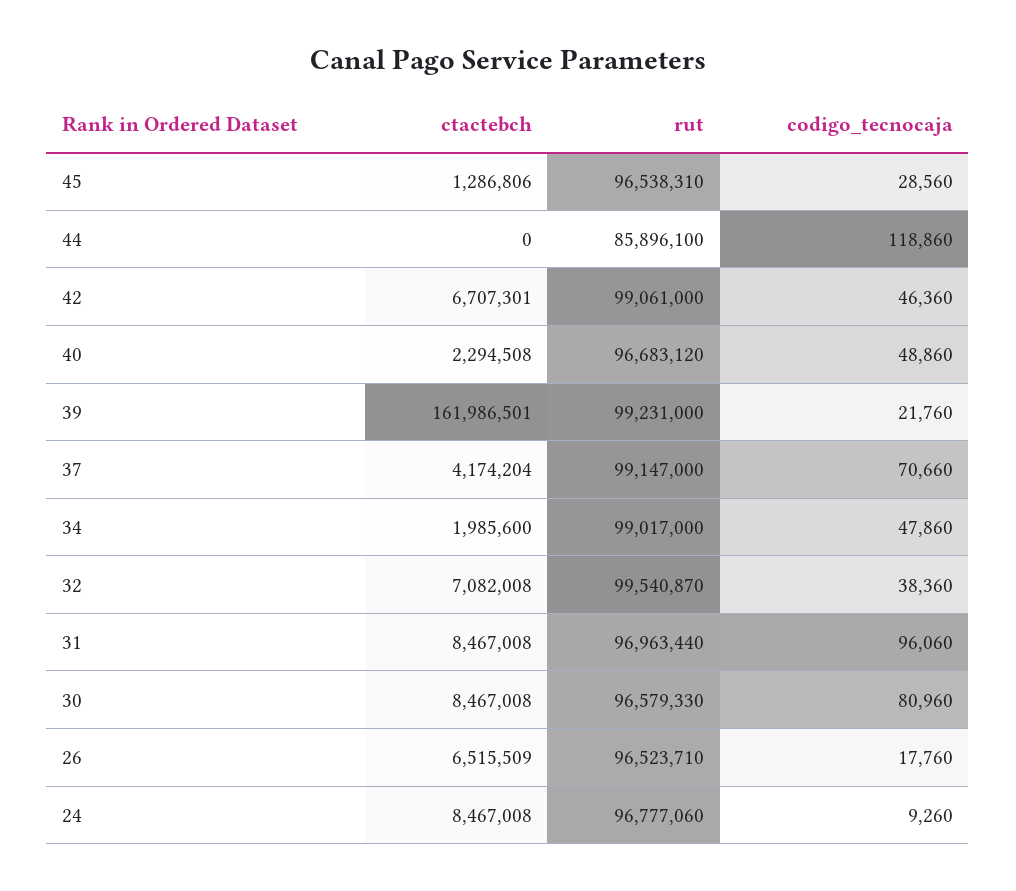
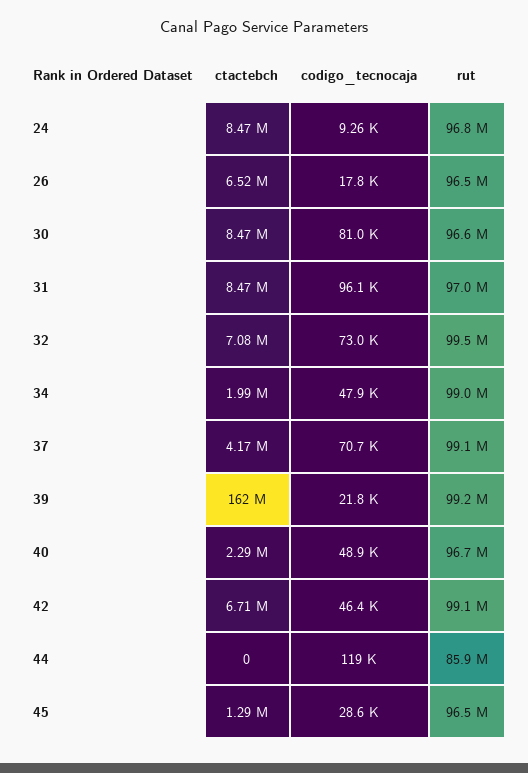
codigo_tecnocaja, 32: 38360 -> 73000

